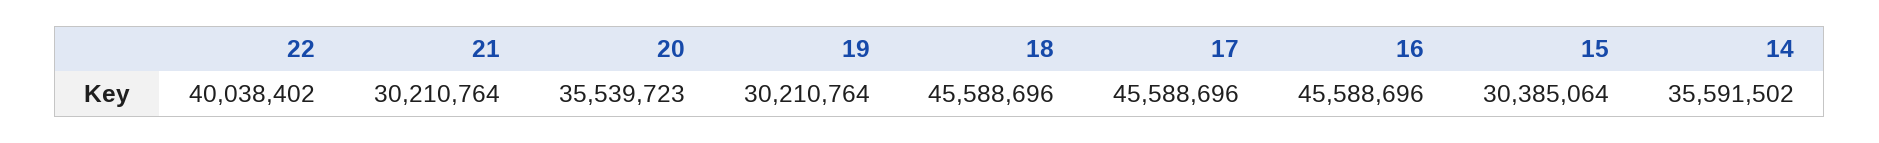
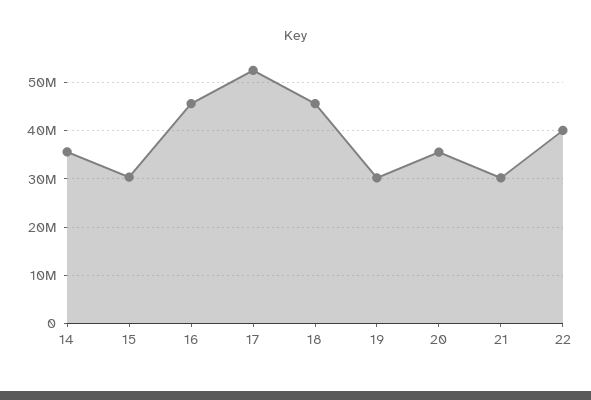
17: 45588696 -> 52000000

